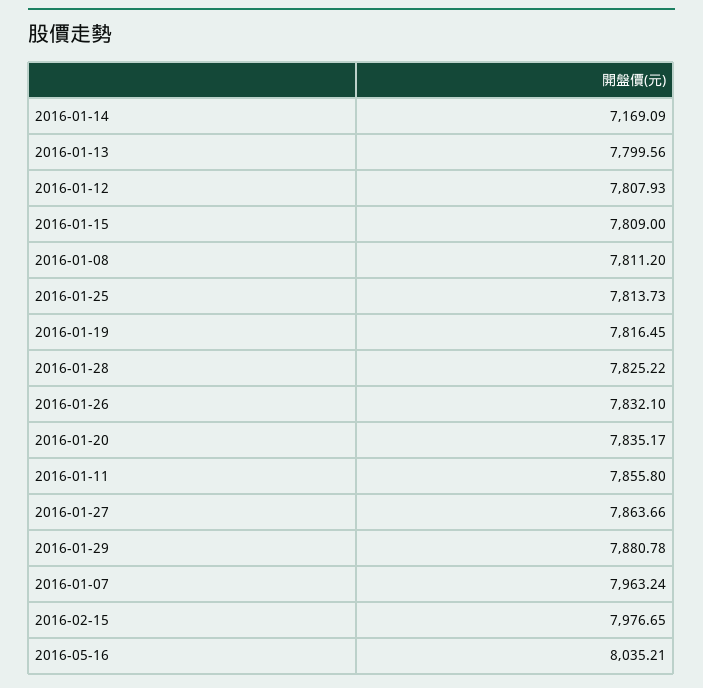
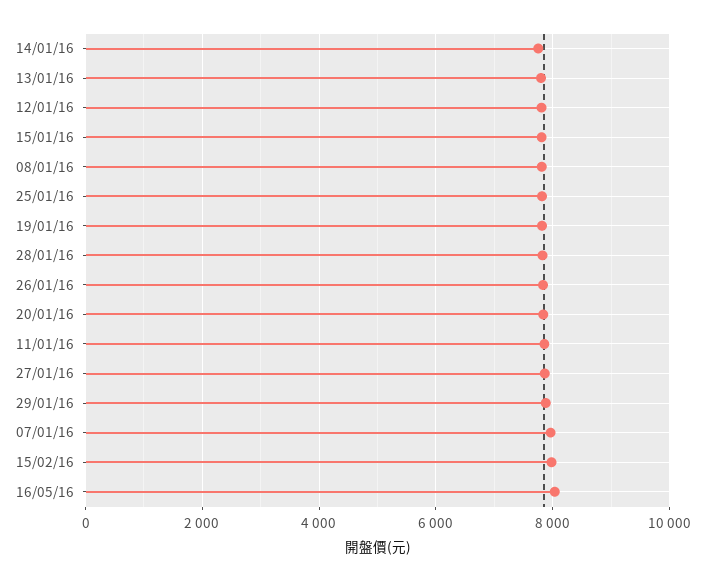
2016-01-14: 7169.09 -> 7800

